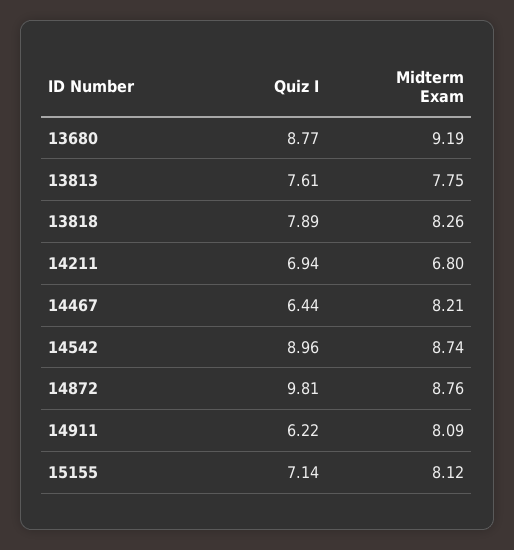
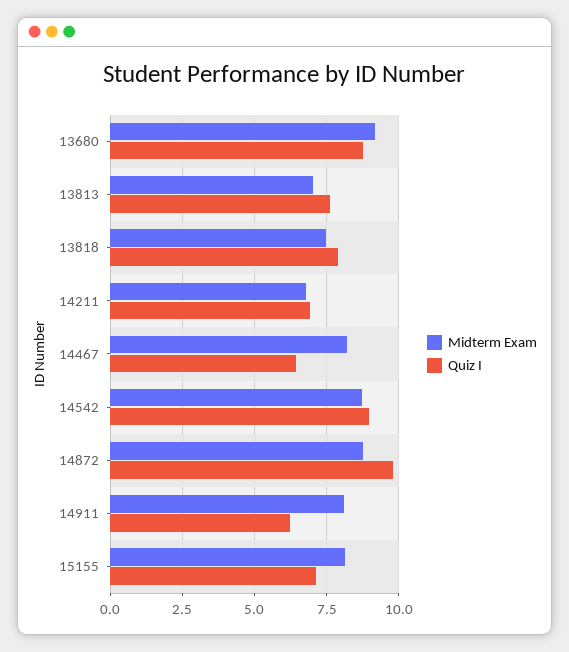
Midterm Exam, 13813: 7.75 -> 7
Midterm Exam, 13818: 8.26 -> 7.5

